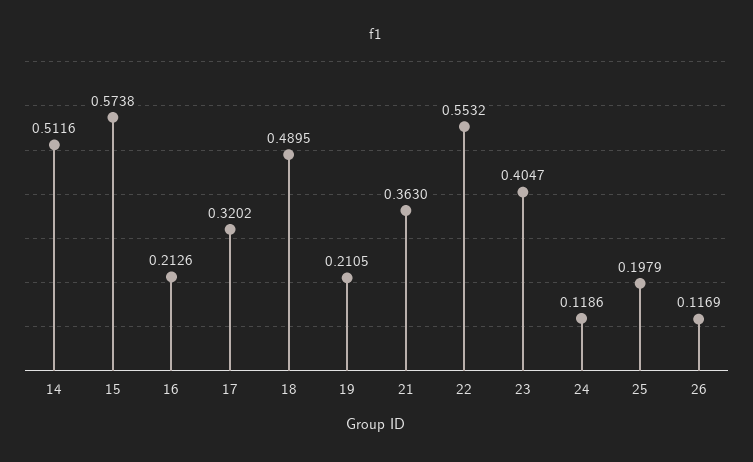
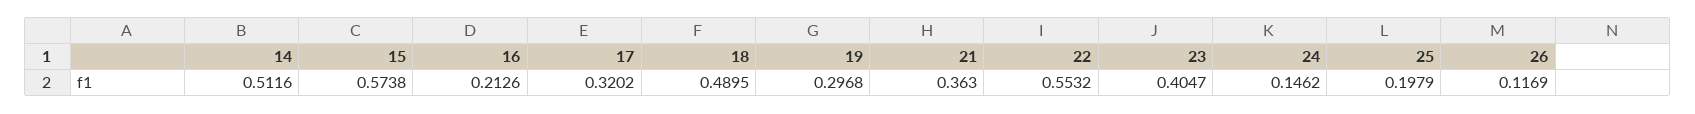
19: 0.2105 -> 0.2968
24: 0.1186 -> 0.1462

